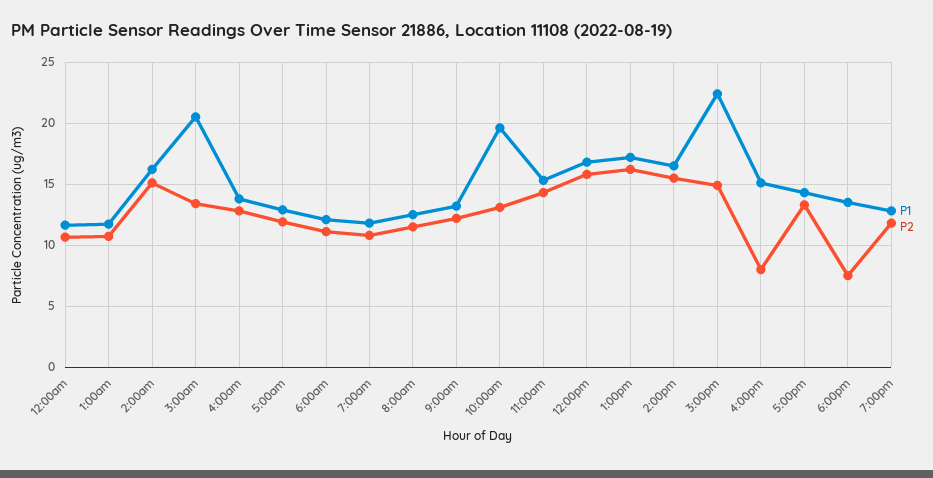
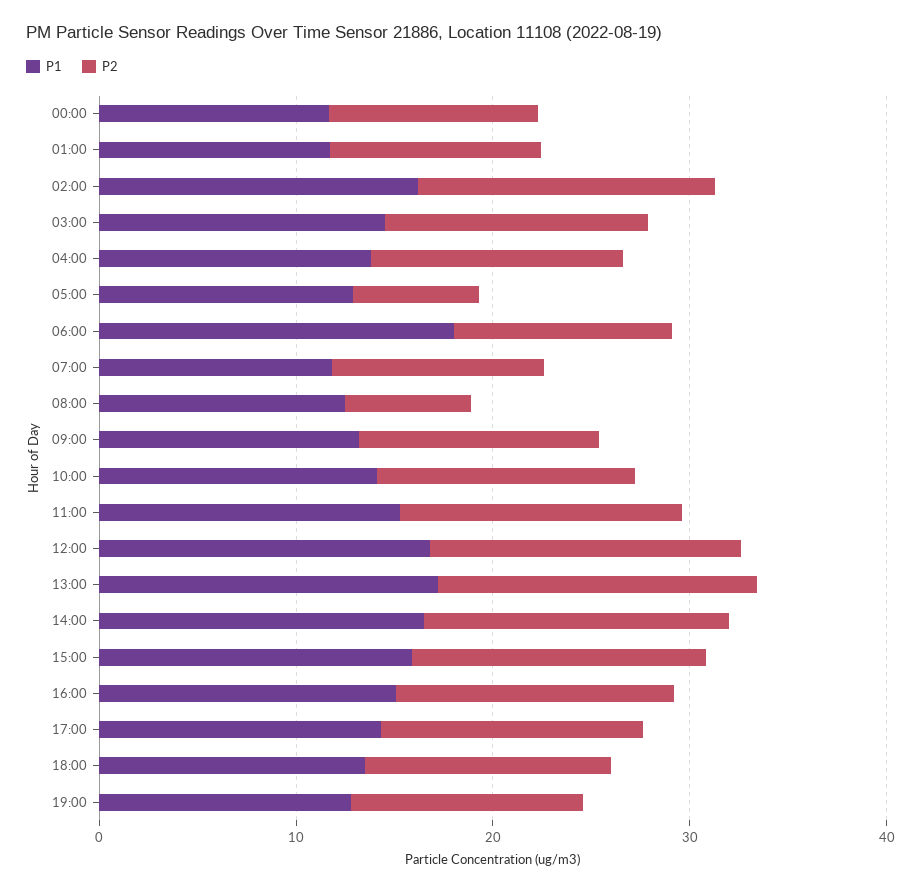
P1, 3:00am: 20.5 -> 14
P2, 5:00am: 12 -> 6
P1, 6:00am: 12 -> 18
P2, 8:00am: 11.5 -> 6
P1, 10:00am: 19.5 -> 14
P1, 3:00pm: 22.5 -> 16
P2, 4:00pm: 8 -> 14
P2, 6:00pm: 7.5 -> 12

